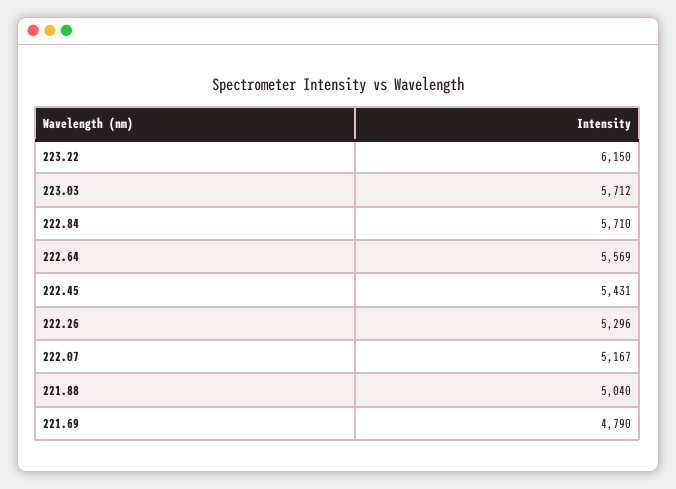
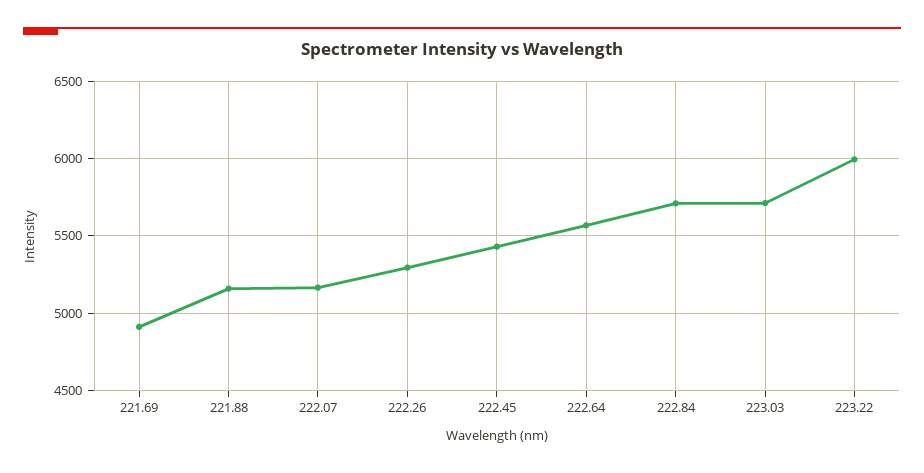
223.22: 6150 -> 6000
221.88: 5040 -> 5150
221.69: 4790 -> 4900

